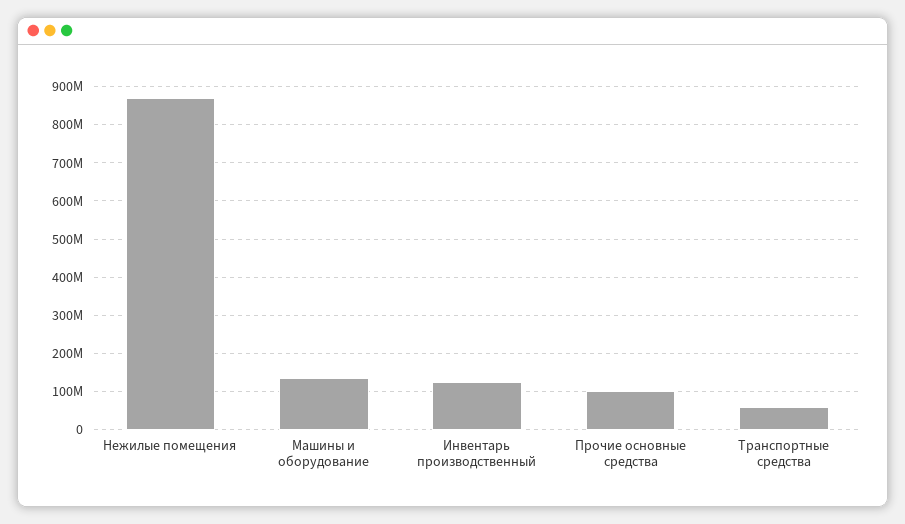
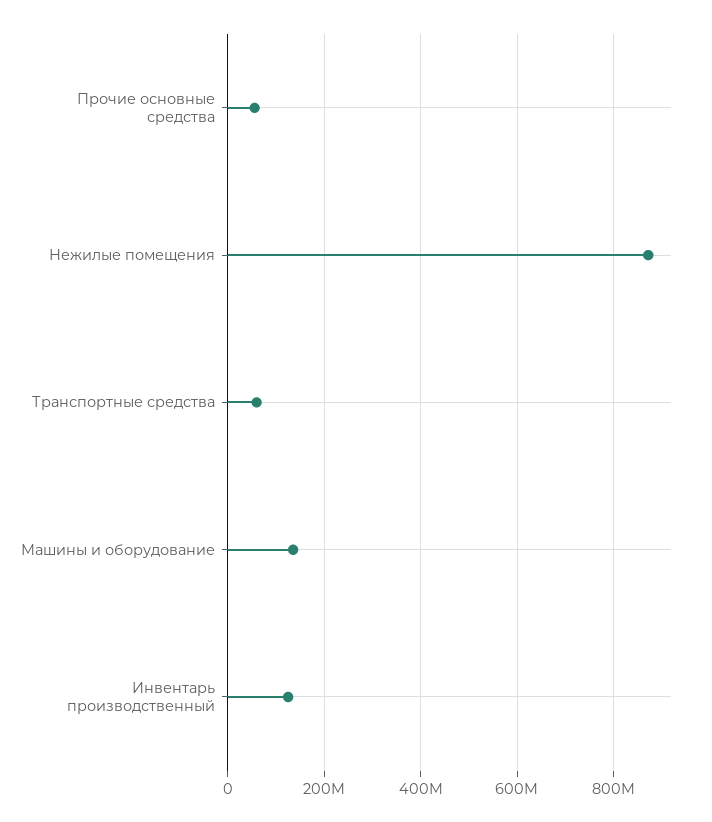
Прочие основные средства: 100000000 -> 60000000

